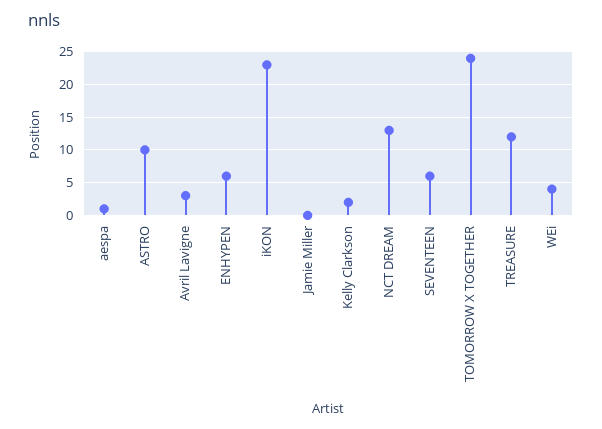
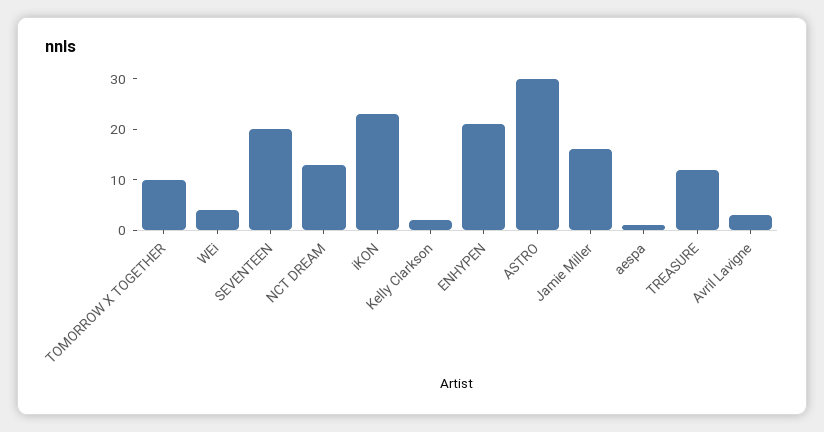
ASTRO: 10 -> 30
ENHYPEN: 6 -> 20
Jamie Miller: 0 -> 15
SEVENTEEN: 6 -> 20
TOMORROW X TOGETHER: 24 -> 10

